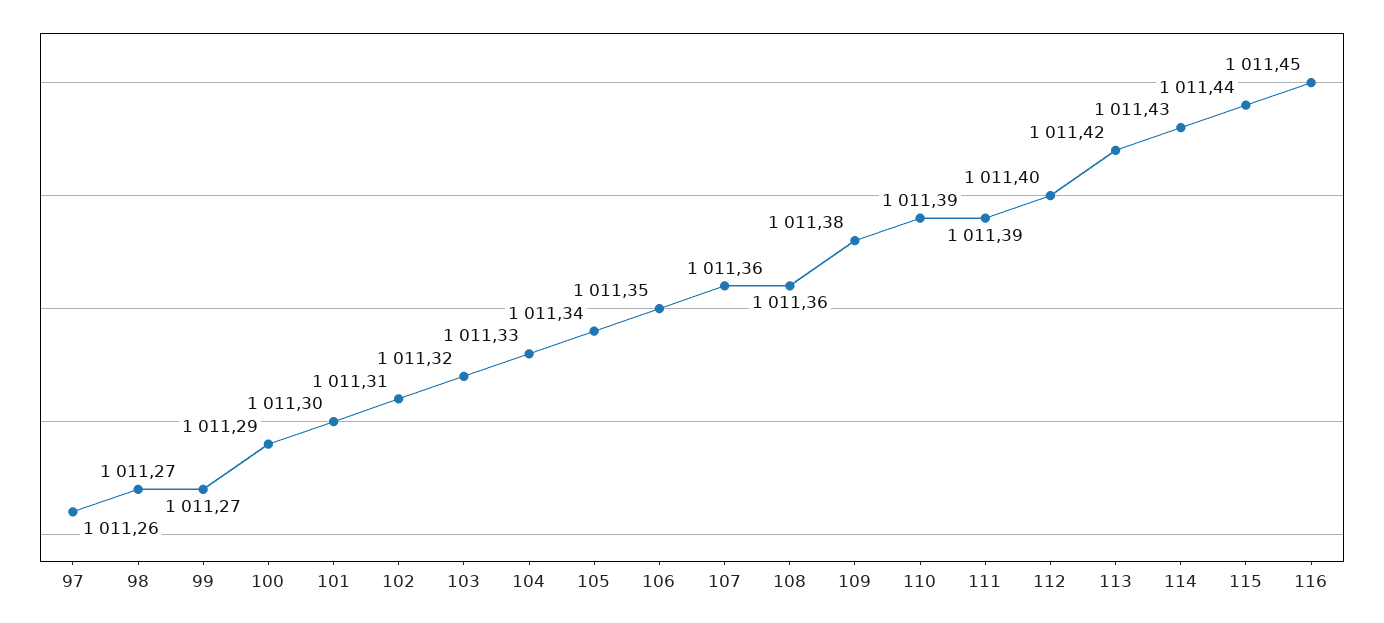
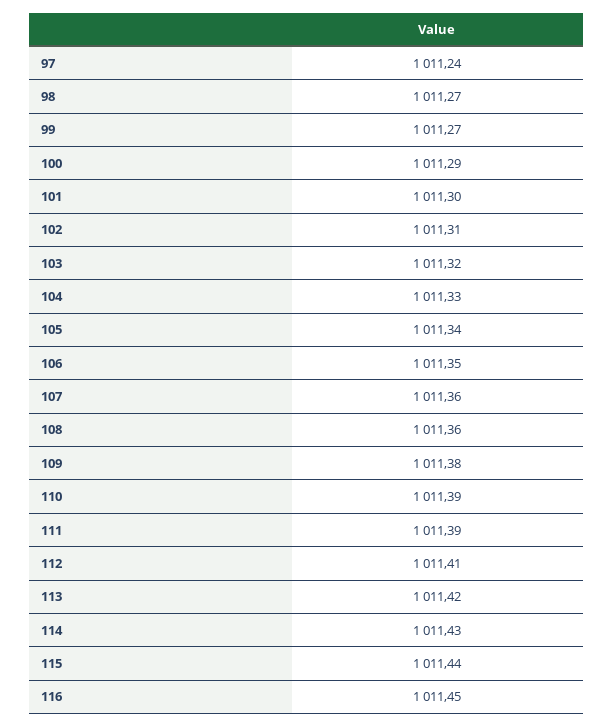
97: 1011.26 -> 1011.24
112: 1011.4 -> 1011.41

